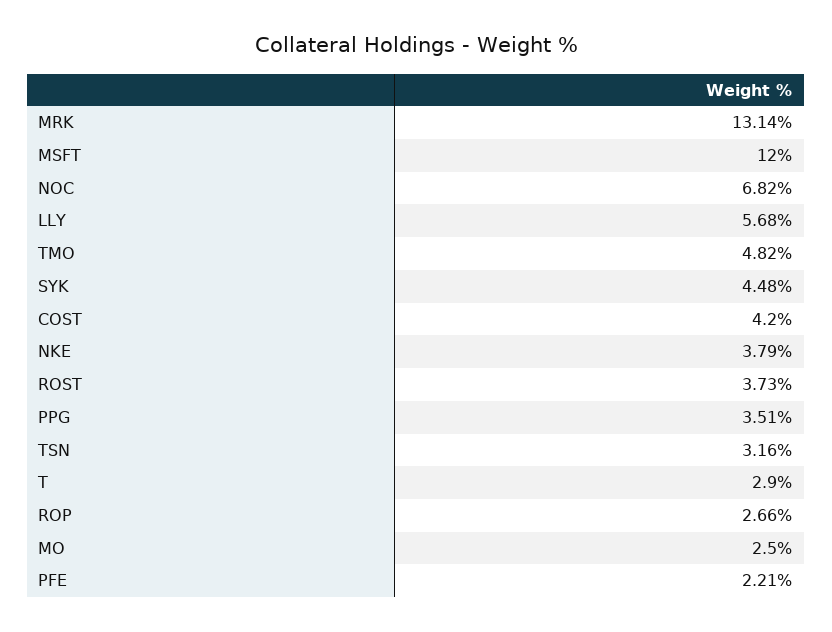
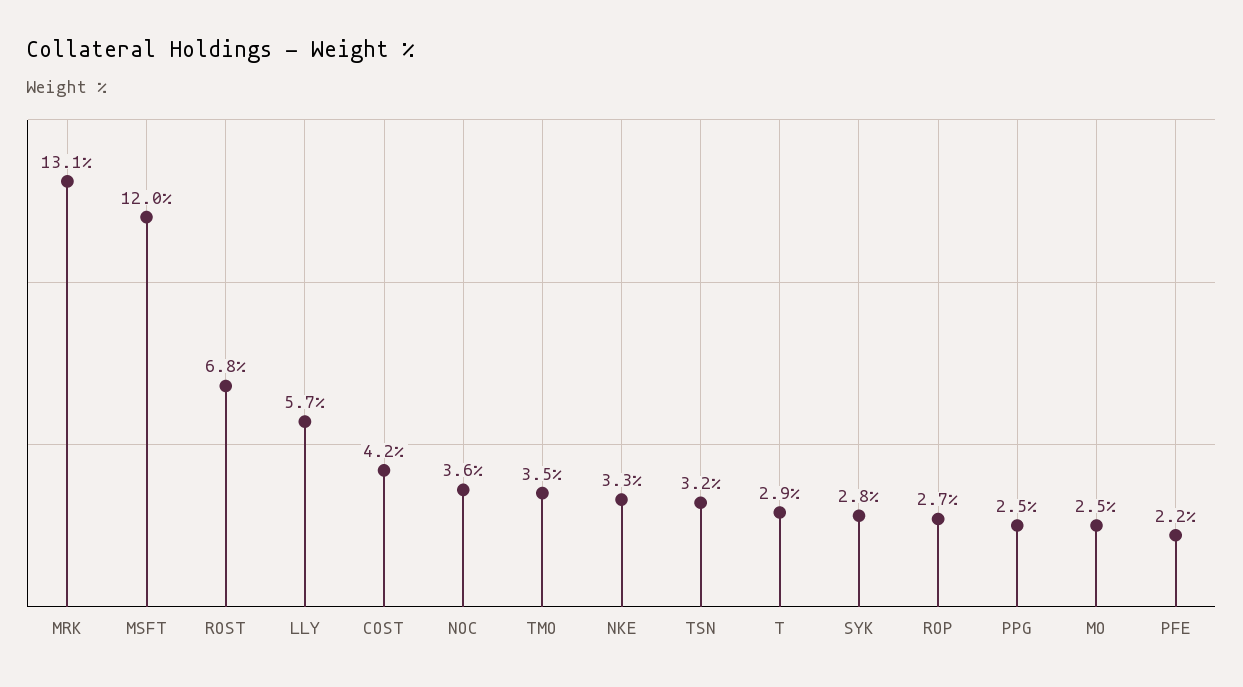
NOC: 6.82 -> 3.6
TMO: 4.82 -> 3.5
SYK: 4.48 -> 2.8
NKE: 3.79 -> 3.3
ROST: 3.73 -> 6.8
PPG: 3.51 -> 2.5

